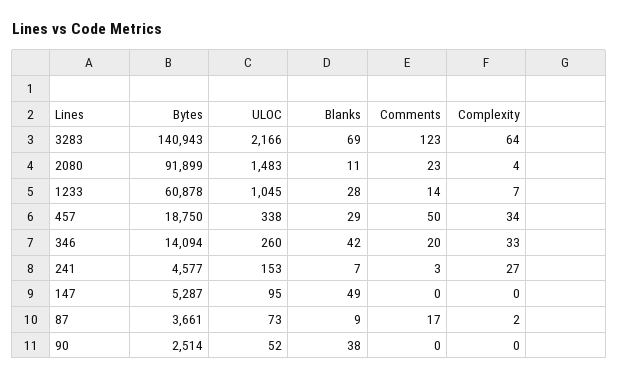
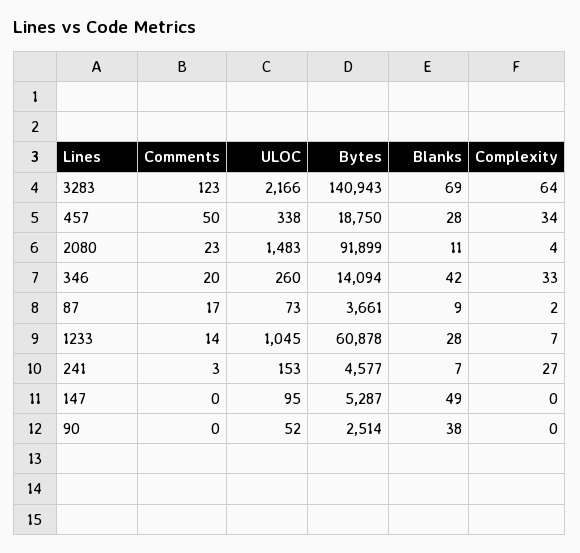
Blanks, 457: 29 -> 28

